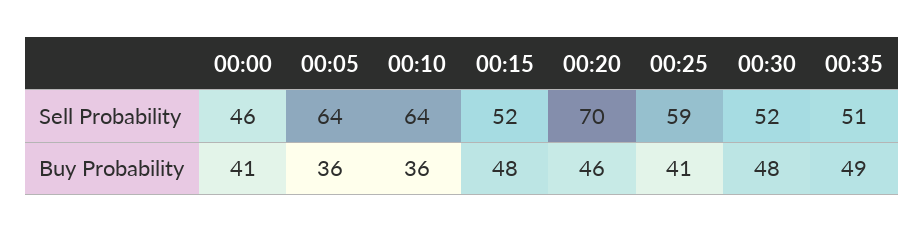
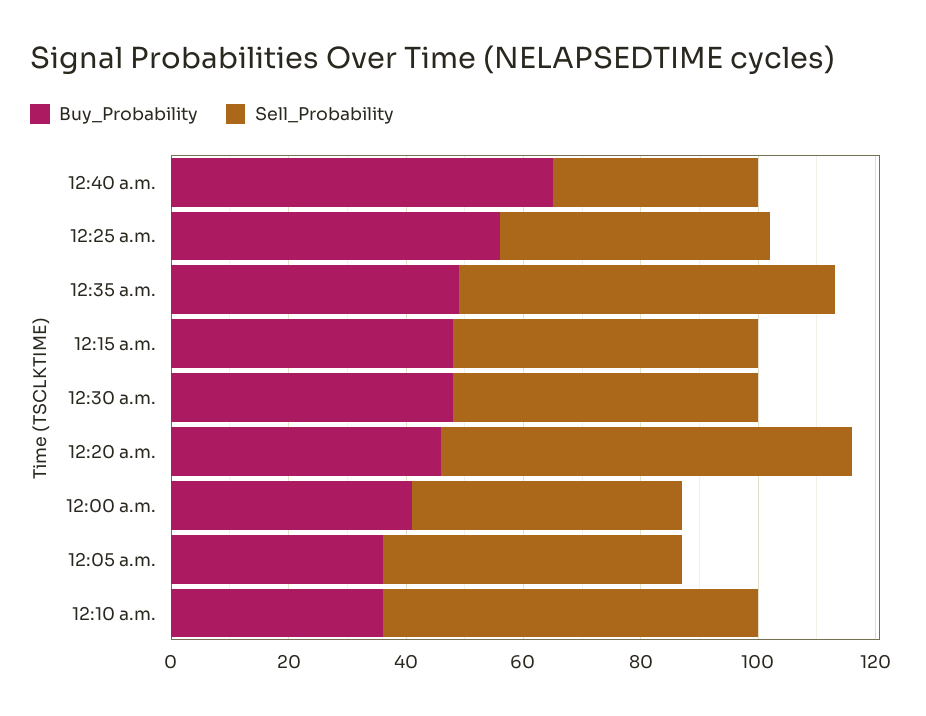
Sell Probability, 00:05: 64 -> 50
Sell Probability, 00:25: 59 -> 45
Sell Probability, 00:35: 51 -> 65
Buy Probability, 00:25: 41 -> 55
Buy Probability, 12:40 a.m.: none -> 65
Sell Probability, 12:40 a.m.: none -> 35

